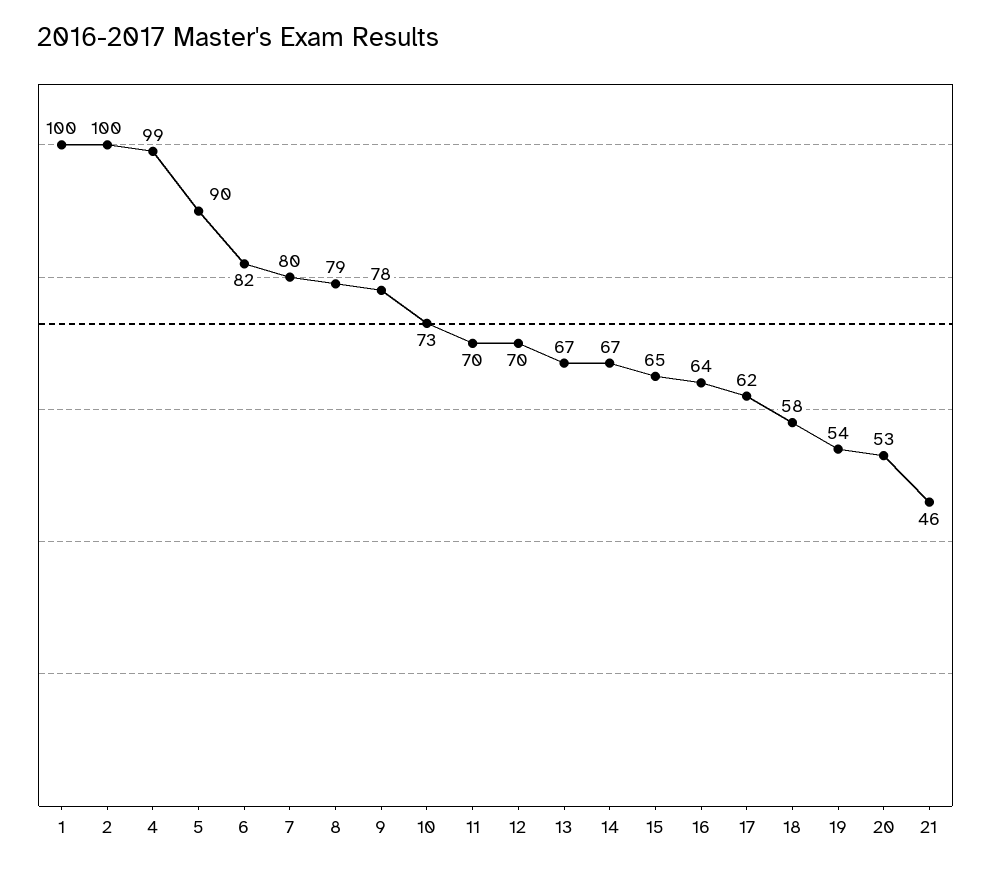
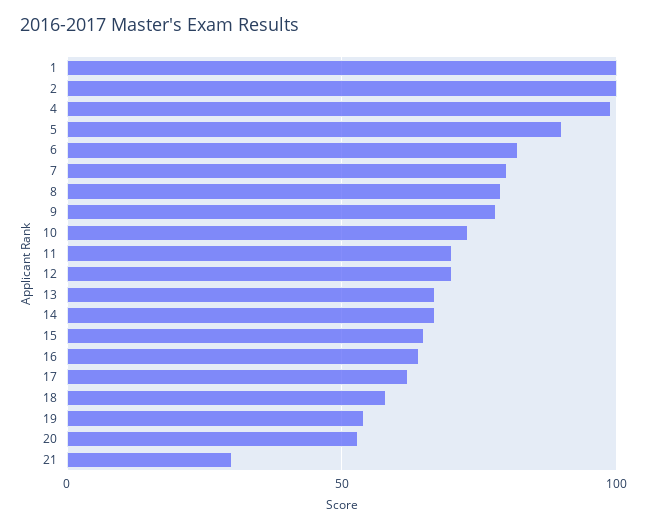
21: 46 -> 30

